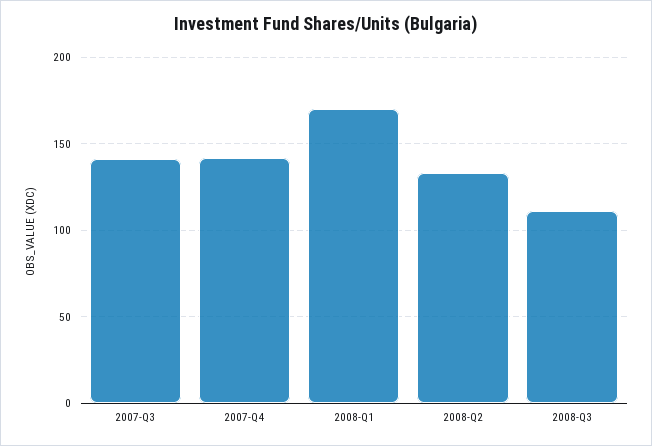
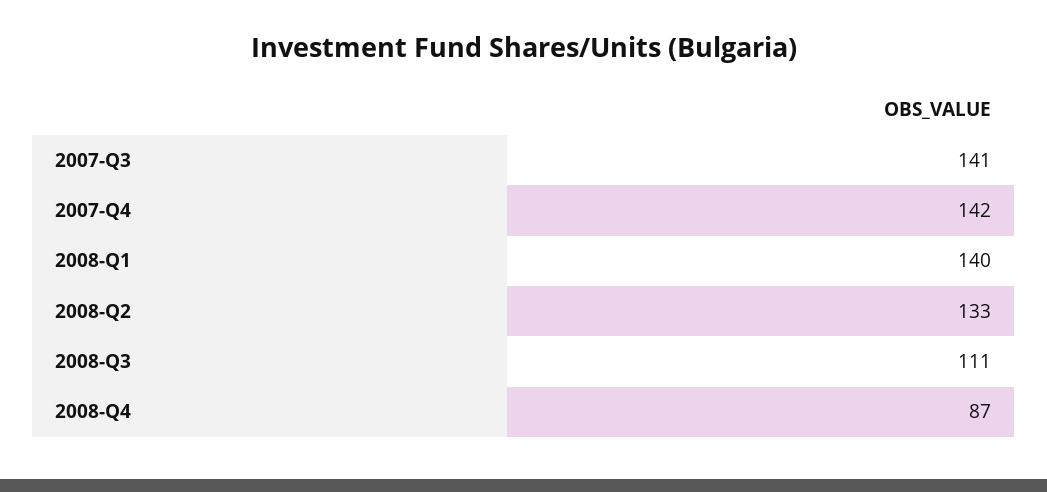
2008-Q1: 170 -> 140
2008-Q4: none -> 87

